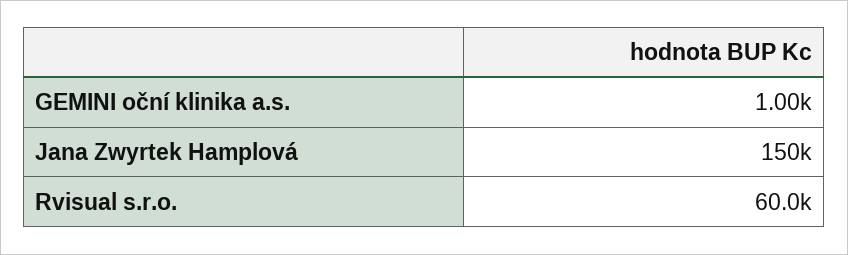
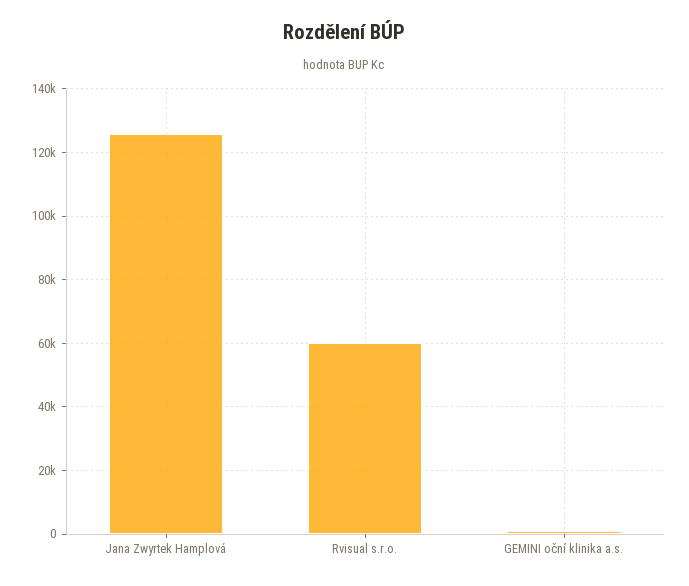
Jana Zwyrtek Hamplová: 150000 -> 126000

